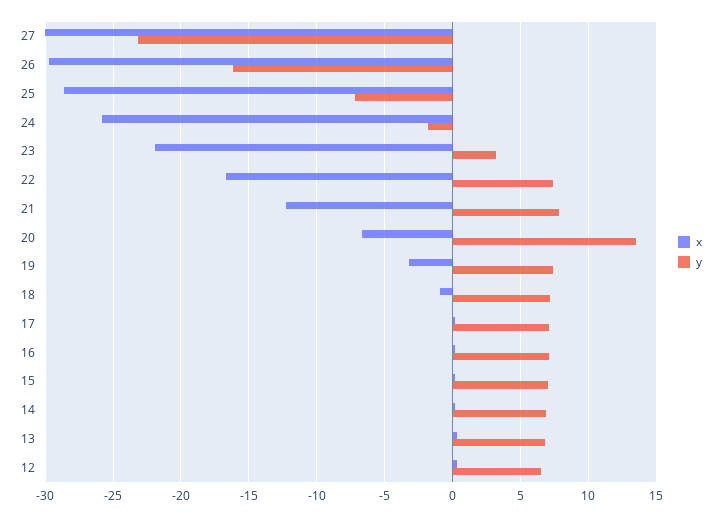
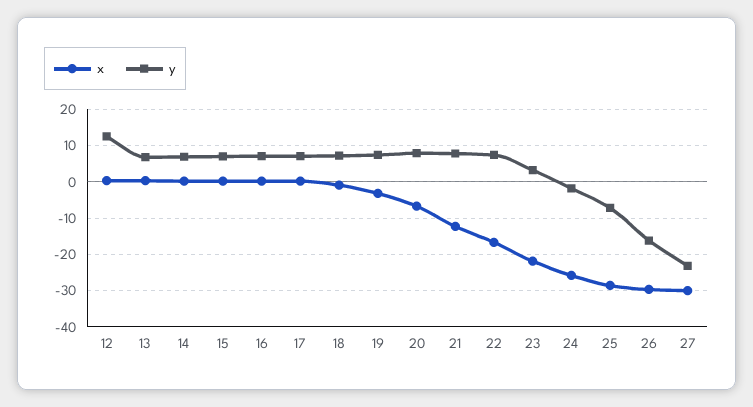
y, 20: 13.5 -> 8
y, 12: 6.5 -> 12

